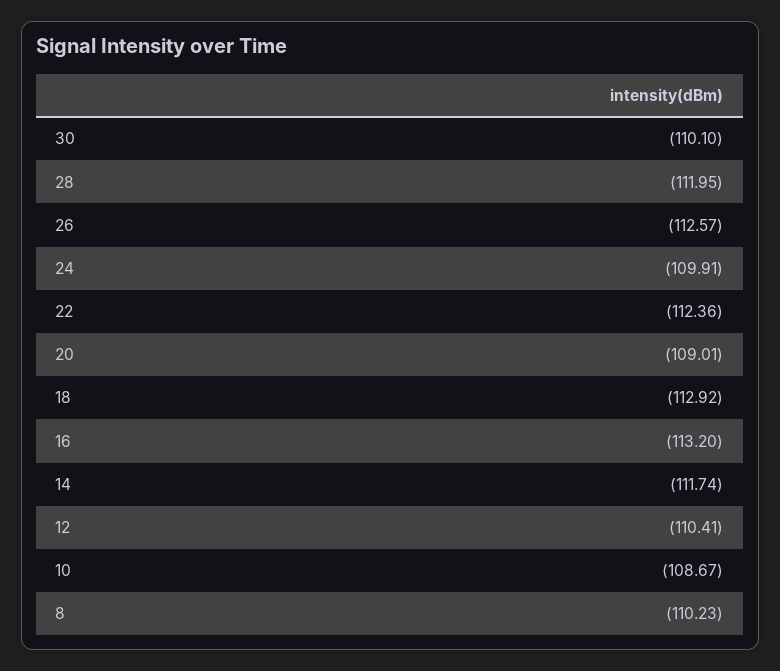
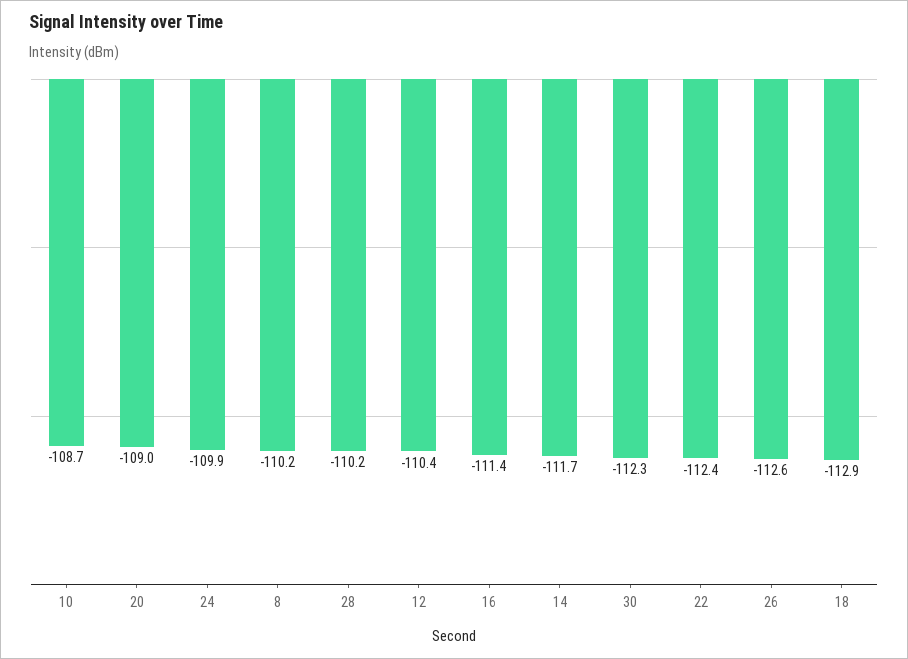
30: -110.1 -> -112.3
28: -111.95 -> -110.2
16: -113.2 -> -111.4

